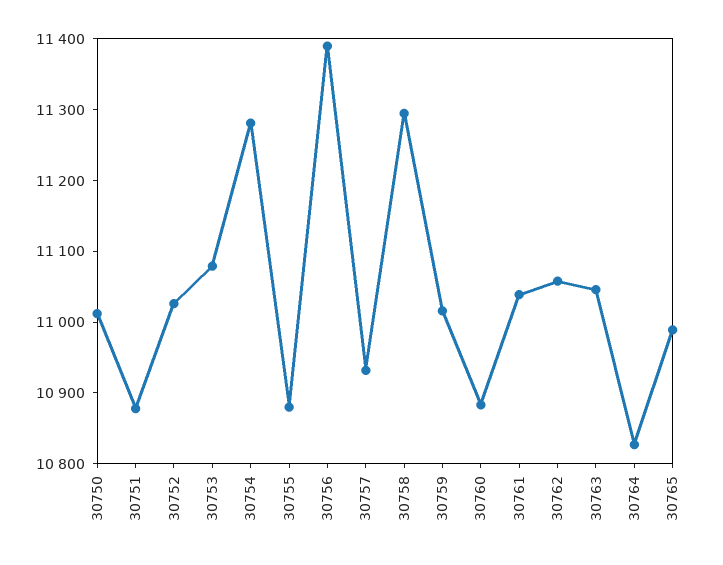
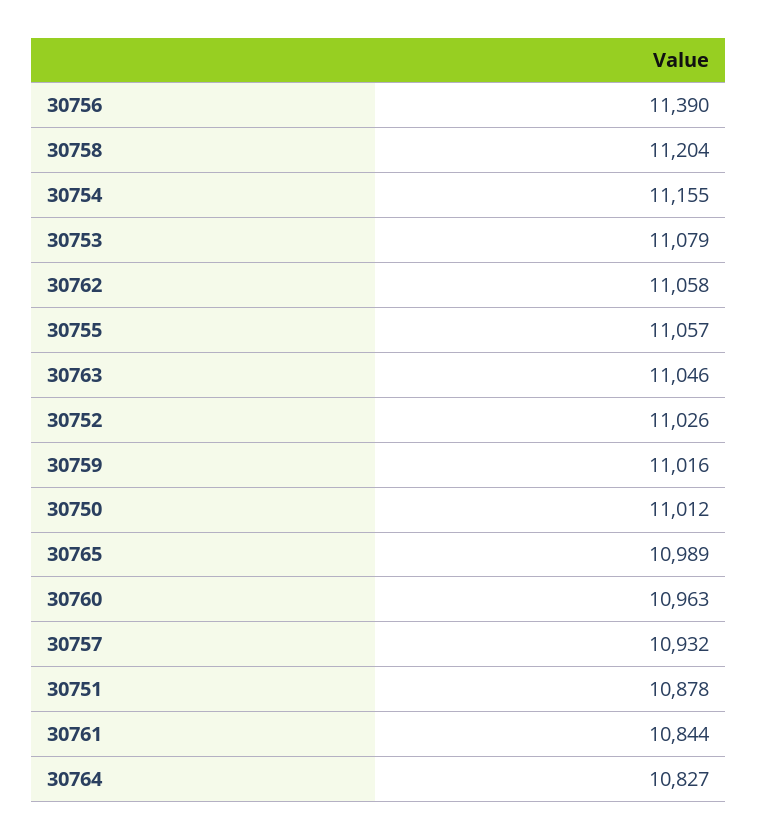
30754: 11280 -> 11155
30755: 10880 -> 11057
30758: 11300 -> 11204
30760: 10880 -> 10963
30761: 11040 -> 10844

